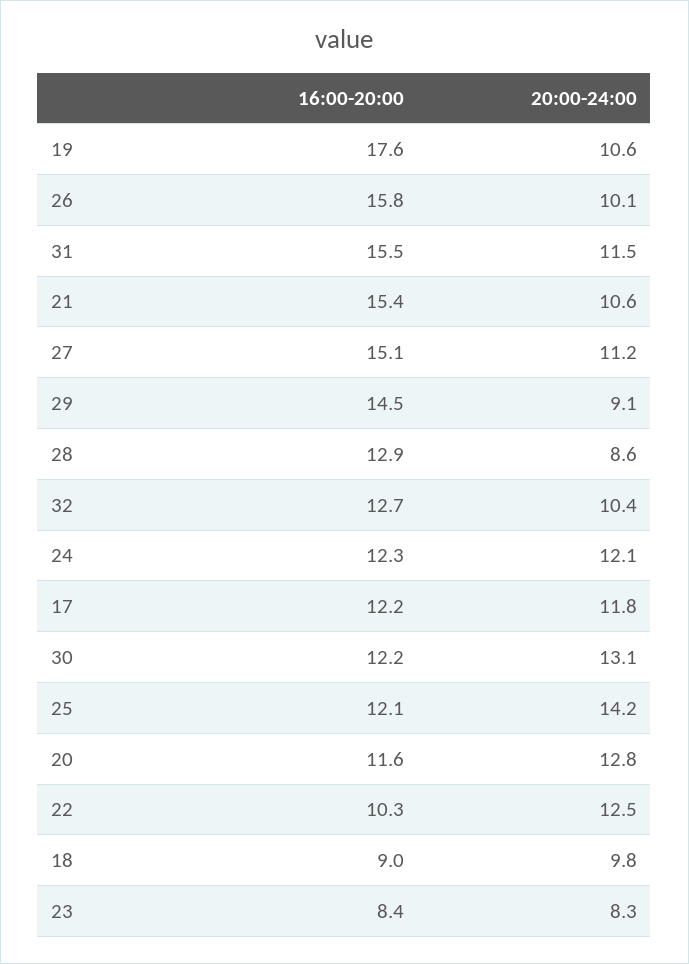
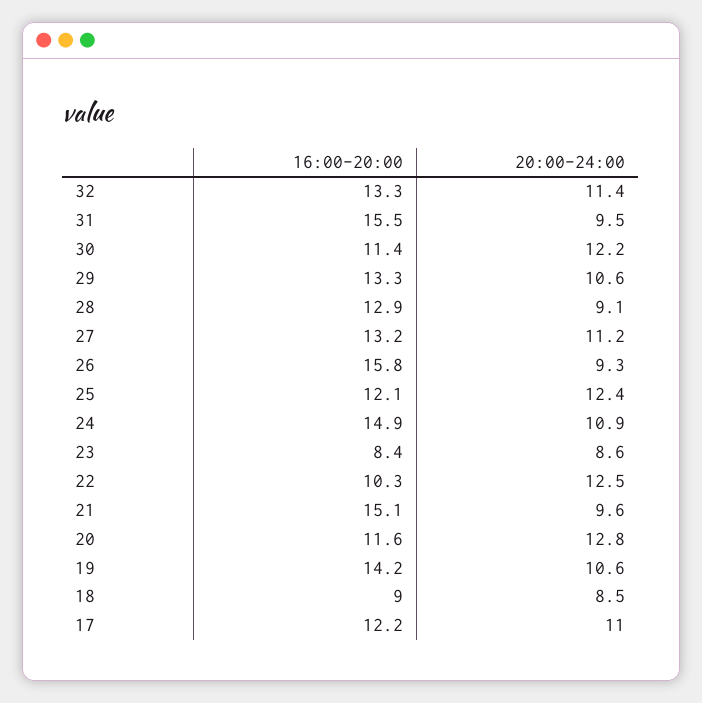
16:00-20:00, 19: 17.6 -> 14.2
20:00-24:00, 26: 10.1 -> 9.3
20:00-24:00, 31: 11.5 -> 9.5
16:00-20:00, 21: 15.4 -> 15.1
20:00-24:00, 21: 10.6 -> 9.6
16:00-20:00, 27: 15.1 -> 13.2
16:00-20:00, 29: 14.5 -> 13.3
20:00-24:00, 29: 9.1 -> 10.6
20:00-24:00, 28: 8.6 -> 9.1
16:00-20:00, 32: 12.7 -> 13.3
20:00-24:00, 32: 10.4 -> 11.4
16:00-20:00, 24: 12.3 -> 14.9
20:00-24:00, 24: 12.1 -> 10.9
20:00-24:00, 17: 11.8 -> 11
16:00-20:00, 30: 12.2 -> 11.4
20:00-24:00, 30: 13.1 -> 12.2
20:00-24:00, 25: 14.2 -> 12.4
20:00-24:00, 18: 9.8 -> 8.5
20:00-24:00, 23: 8.3 -> 8.6

